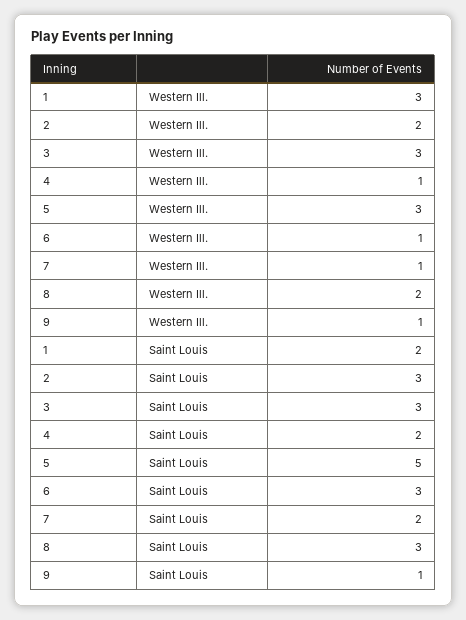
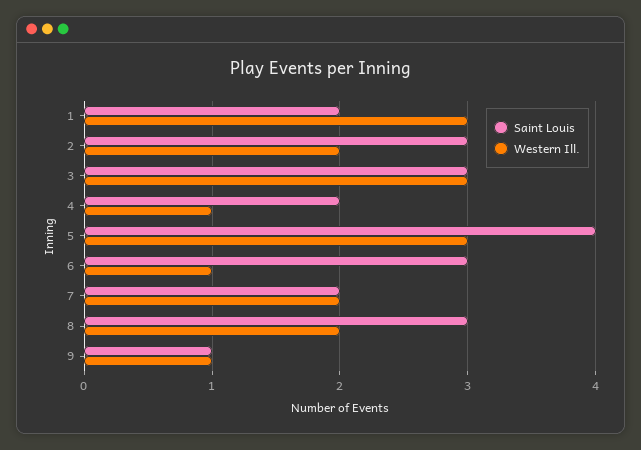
Western Ill., 7: 1 -> 2
Saint Louis, 5: 5 -> 4

